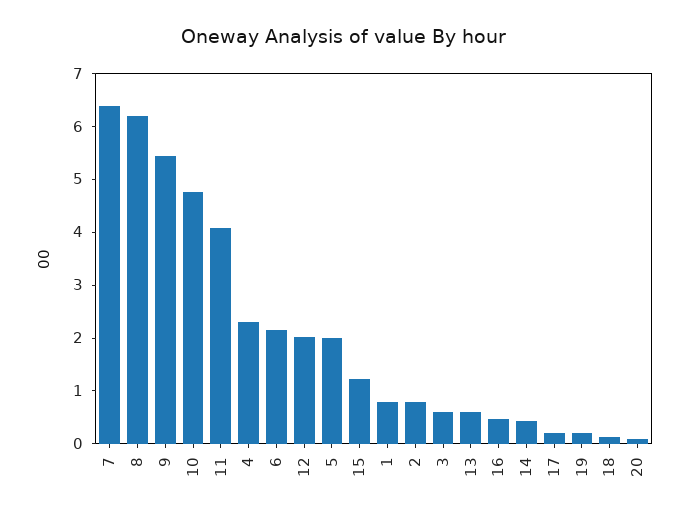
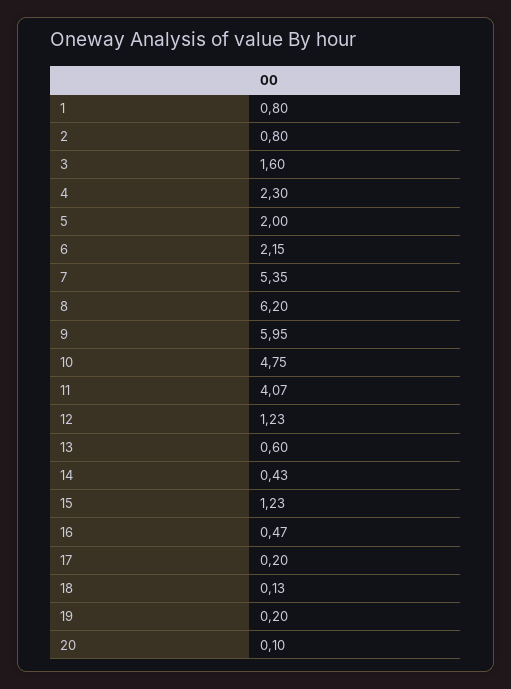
7: 6.4 -> 5.35
9: 5.4 -> 5.95
12: 2 -> 1.23
3: 0.6 -> 1.6

